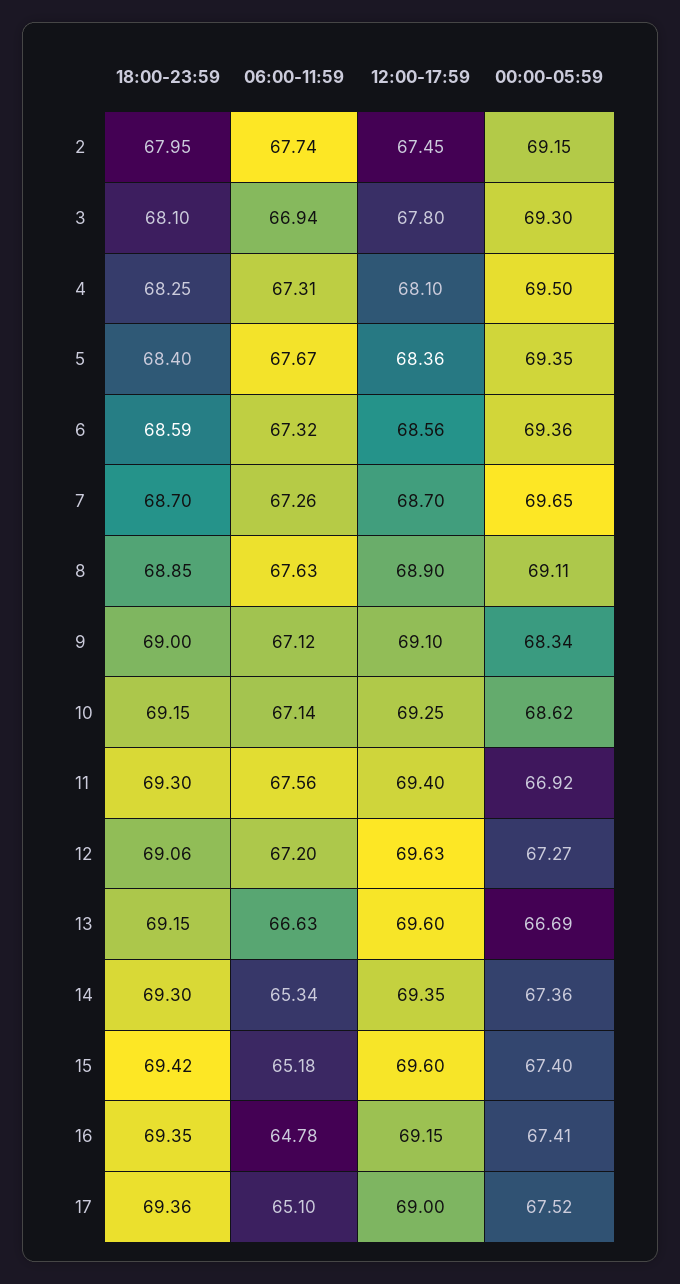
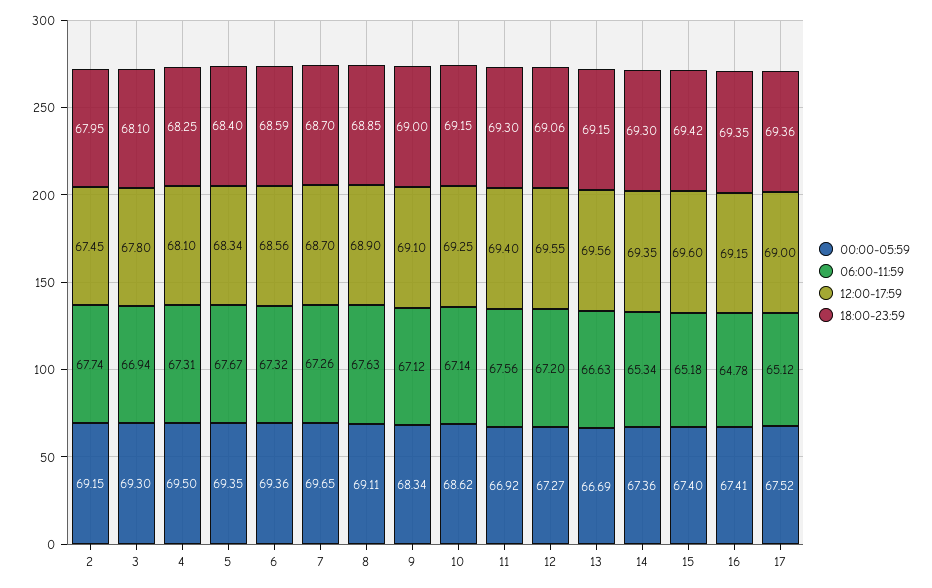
12:00-17:59, 5: 68.36 -> 68.34
12:00-17:59, 12: 69.63 -> 69.55
12:00-17:59, 13: 69.6 -> 69.56
06:00-11:59, 17: 65.1 -> 65.12

